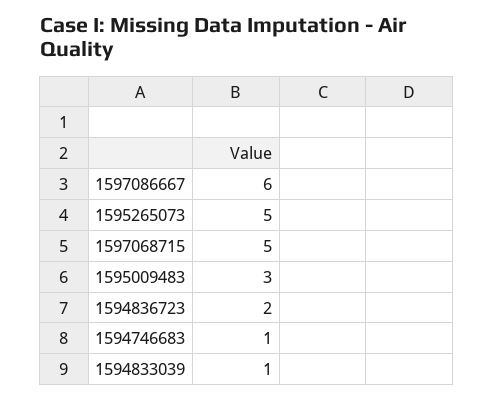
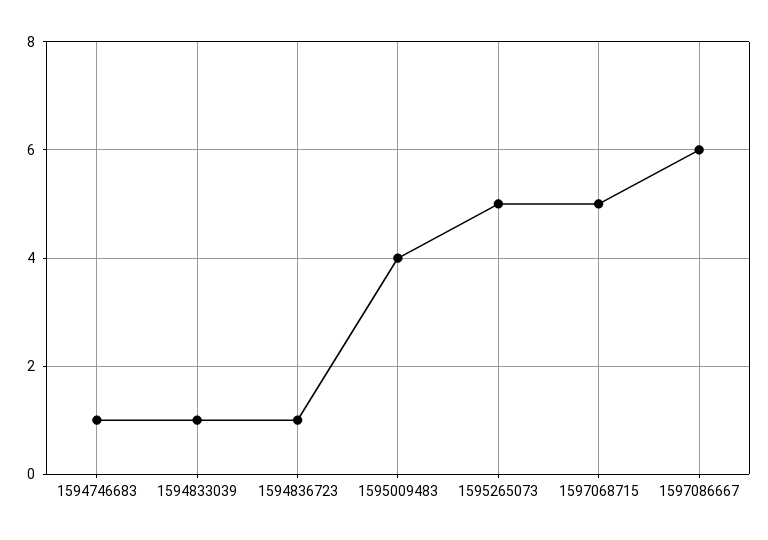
1595009483: 3 -> 4
1594836723: 2 -> 1

